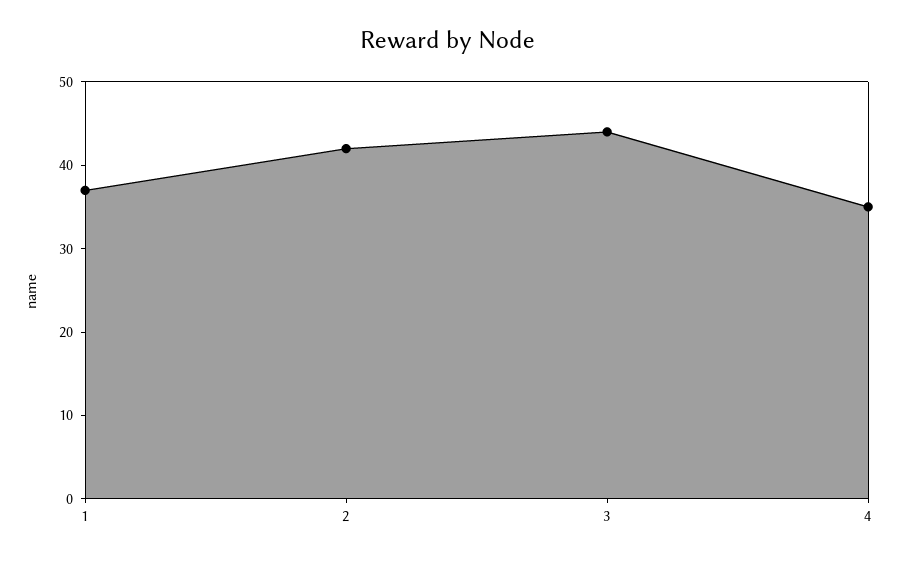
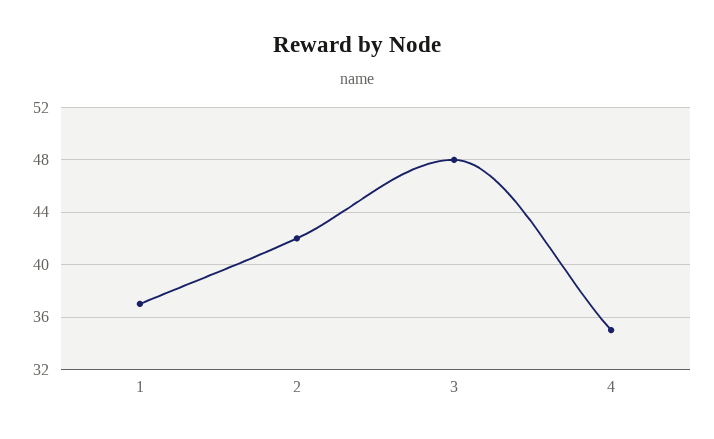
3: 44 -> 48

